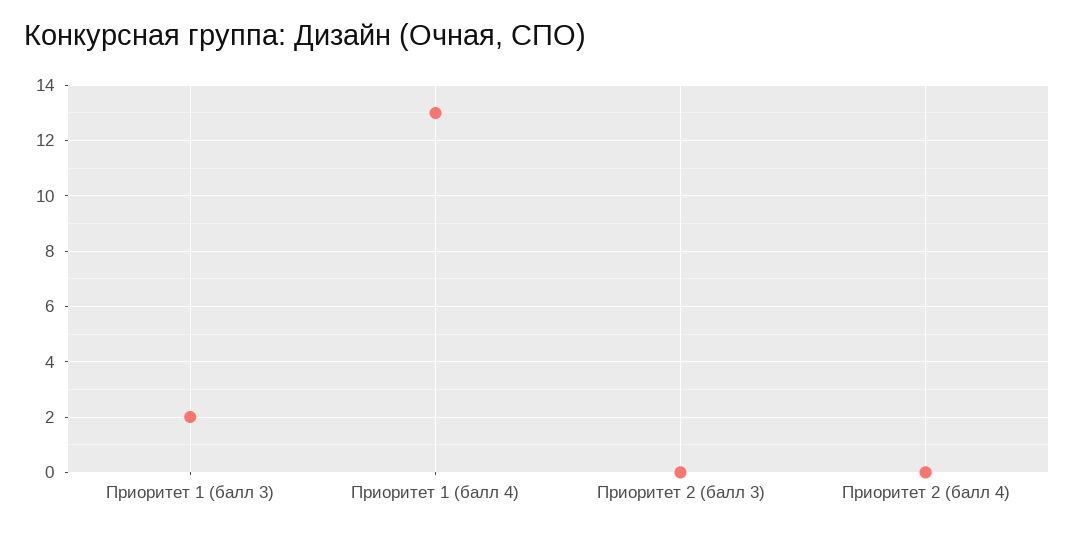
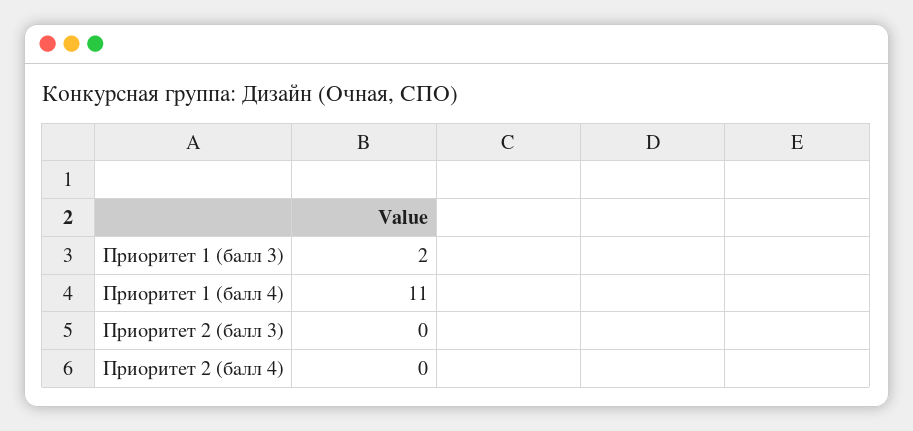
Приоритет 1 (балл 4): 13 -> 11

